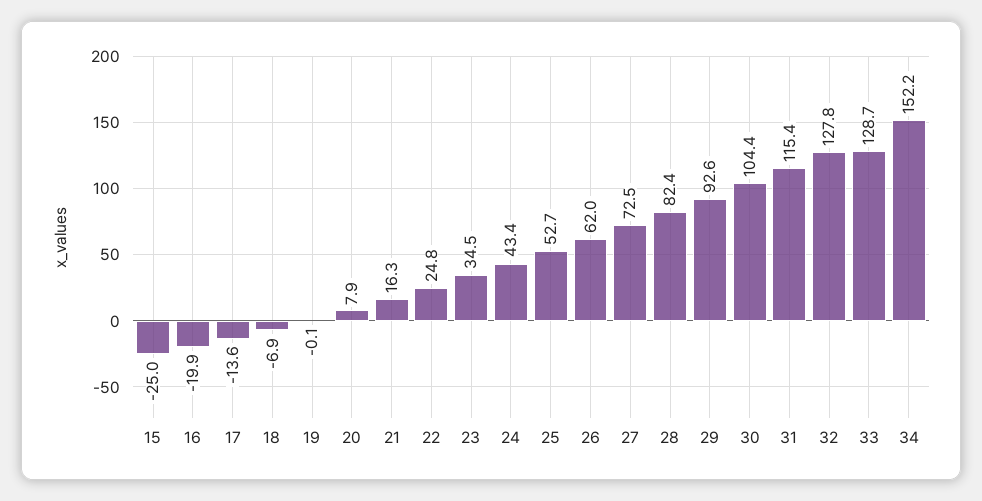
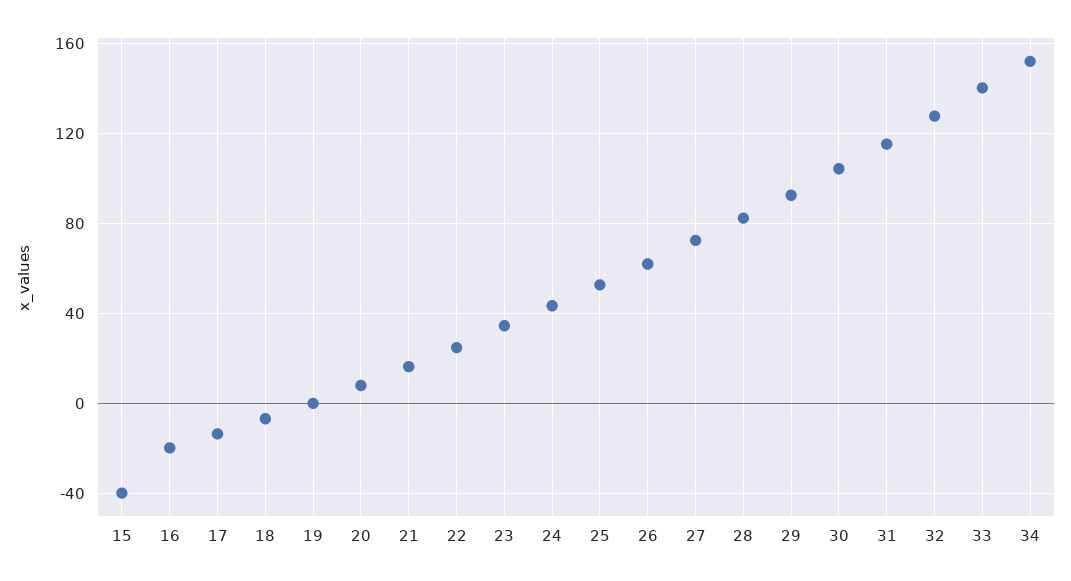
15: -25 -> -40
33: 128.7 -> 140

